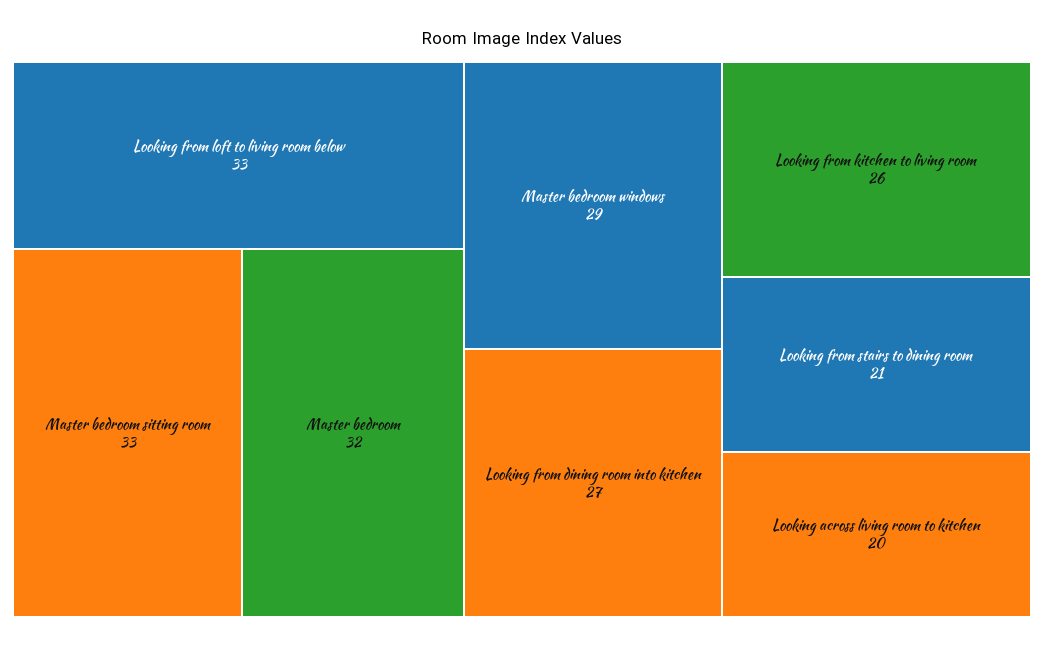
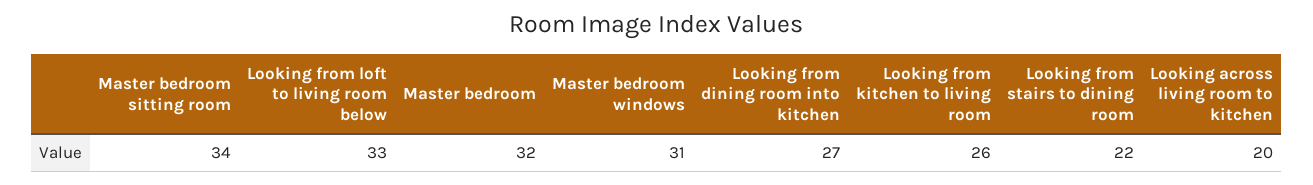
Master bedroom sitting room: 33 -> 34
Master bedroom windows: 29 -> 31
Looking from stairs to dining room: 21 -> 22

